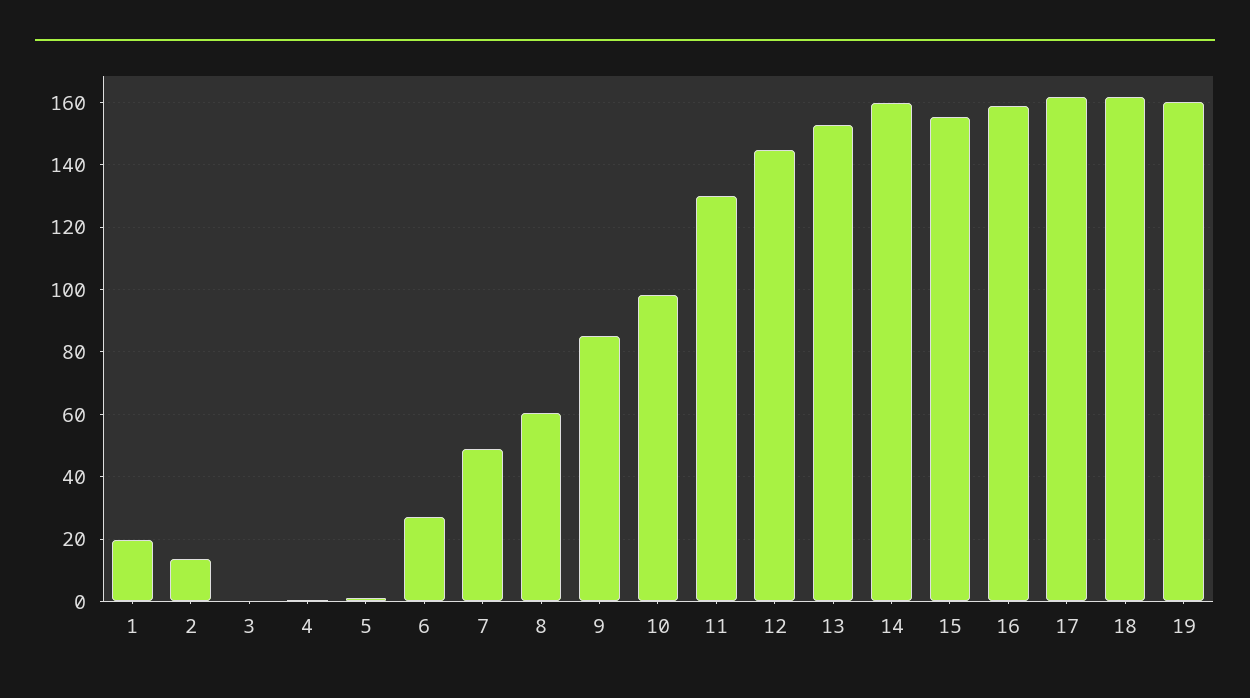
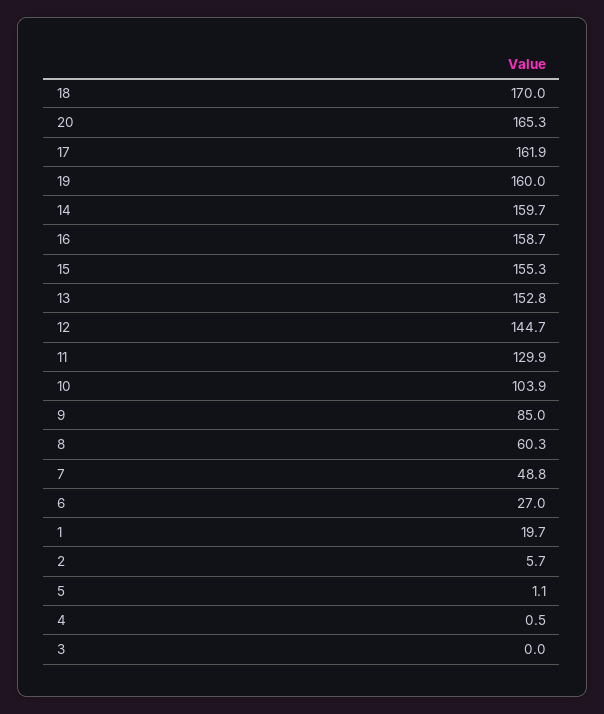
2: 14 -> 5.7
10: 98 -> 103.9
18: 162 -> 170
20: none -> 165.3

